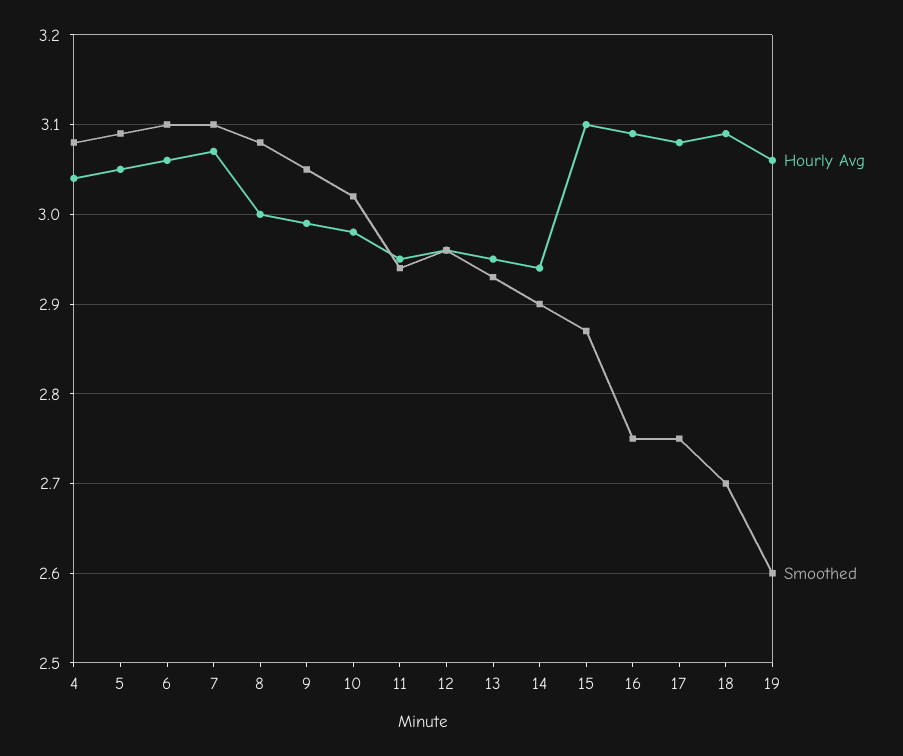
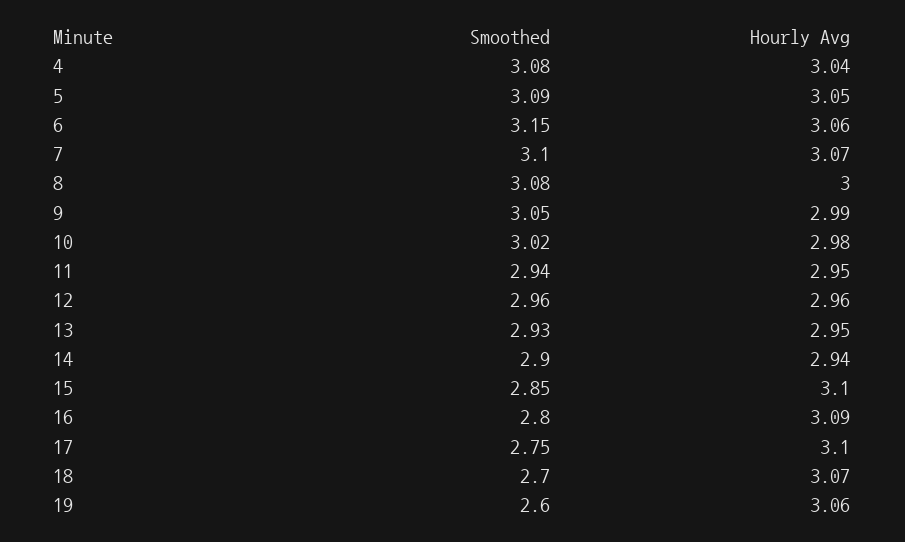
Smoothed, 6: 3.1 -> 3.15
Smoothed, 15: 2.87 -> 2.85
Smoothed, 16: 2.75 -> 2.8
Hourly Avg, 17: 3.08 -> 3.1
Hourly Avg, 18: 3.09 -> 3.07

